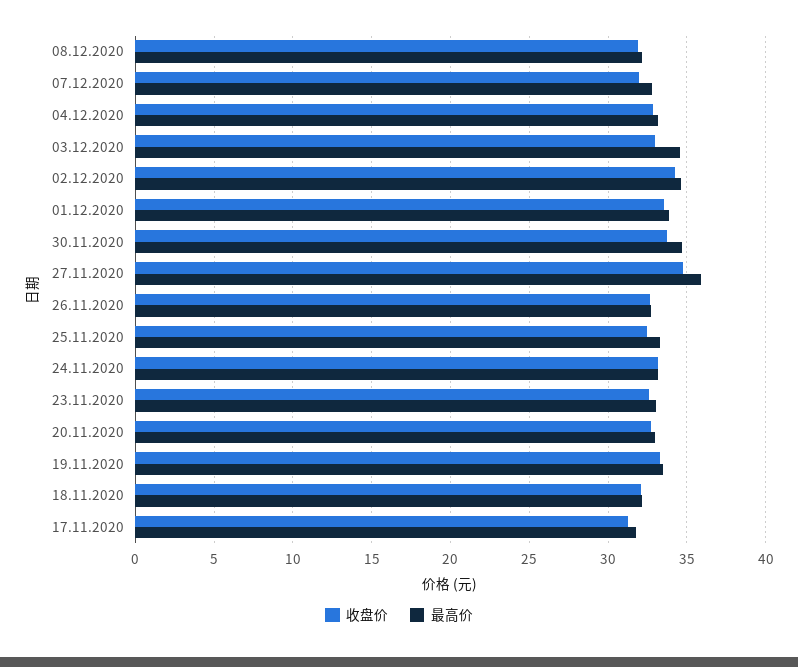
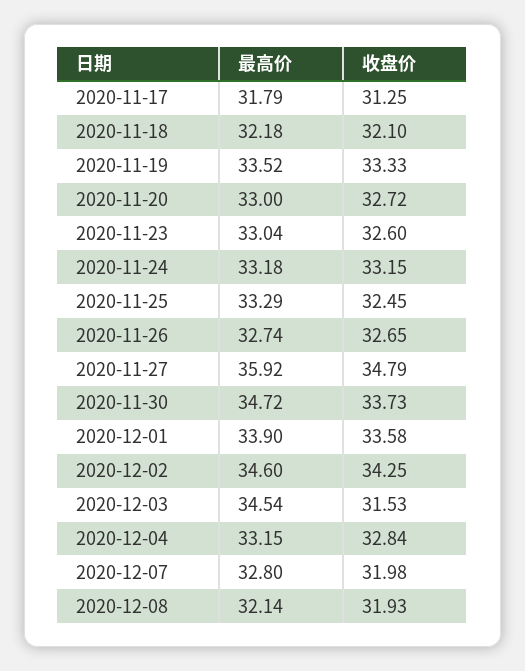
收盘价, 03.12.2020: 33 -> 31.53

